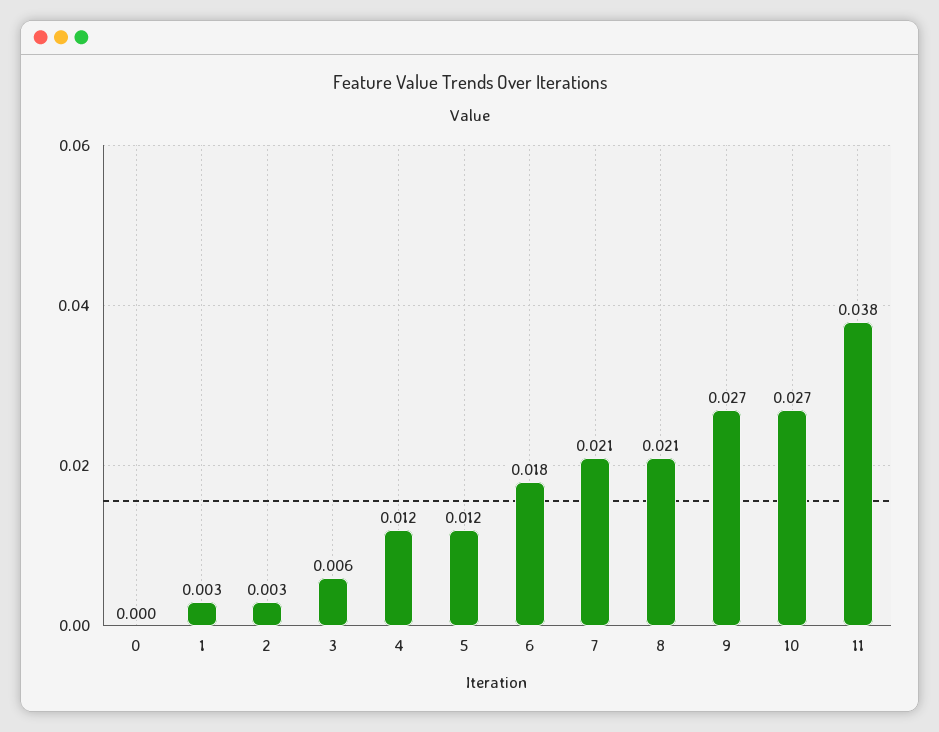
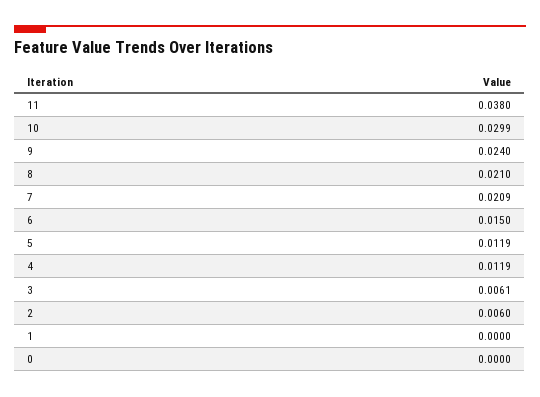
1: 0.003 -> 0
2: 0.003 -> 0.006
6: 0.018 -> 0.015
9: 0.027 -> 0.024
10: 0.027 -> 0.0299

